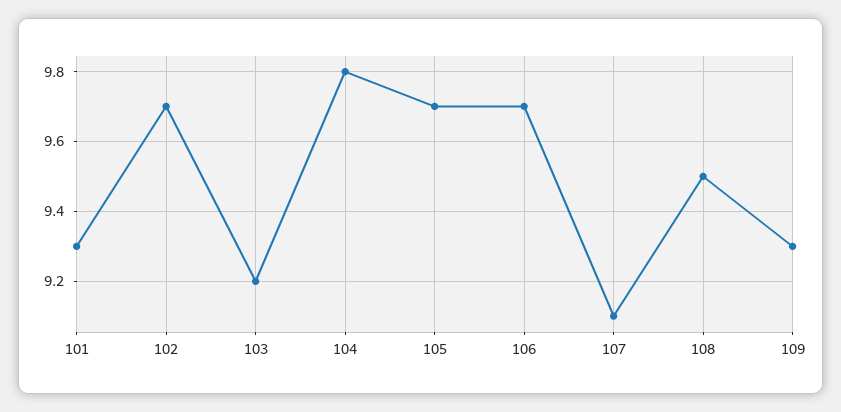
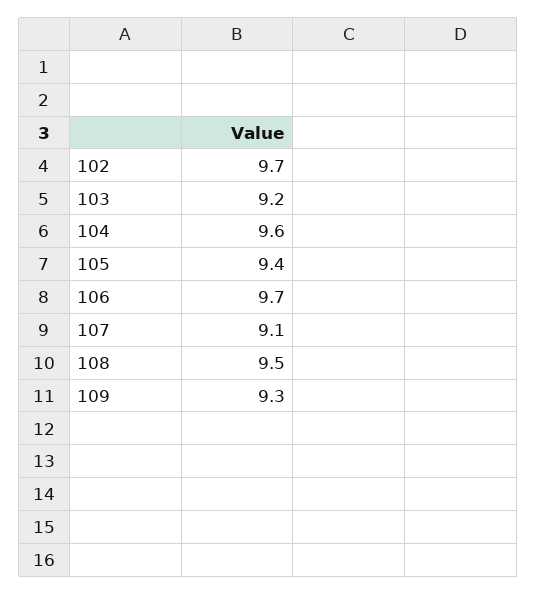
101: 9.3 -> none
104: 9.8 -> 9.6
105: 9.7 -> 9.4

